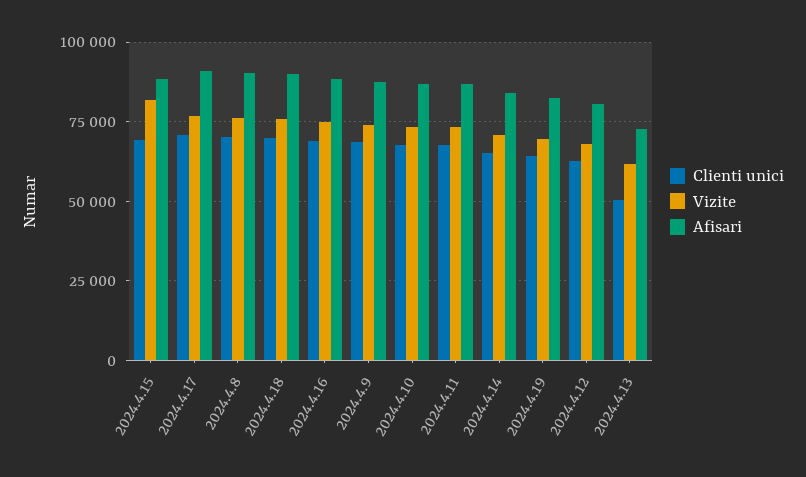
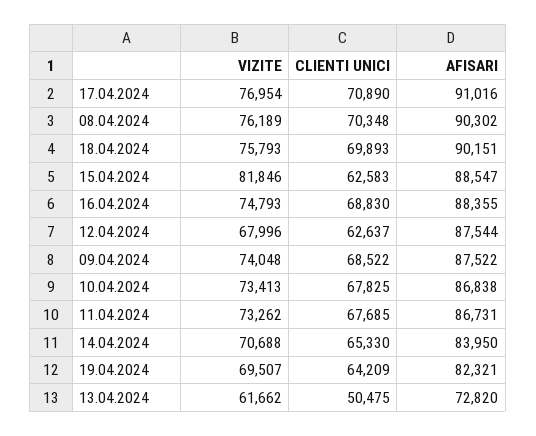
Clienti unici, 2024.4.15: 70000 -> 62583
Afisari, 2024.4.12: 80000 -> 87544

